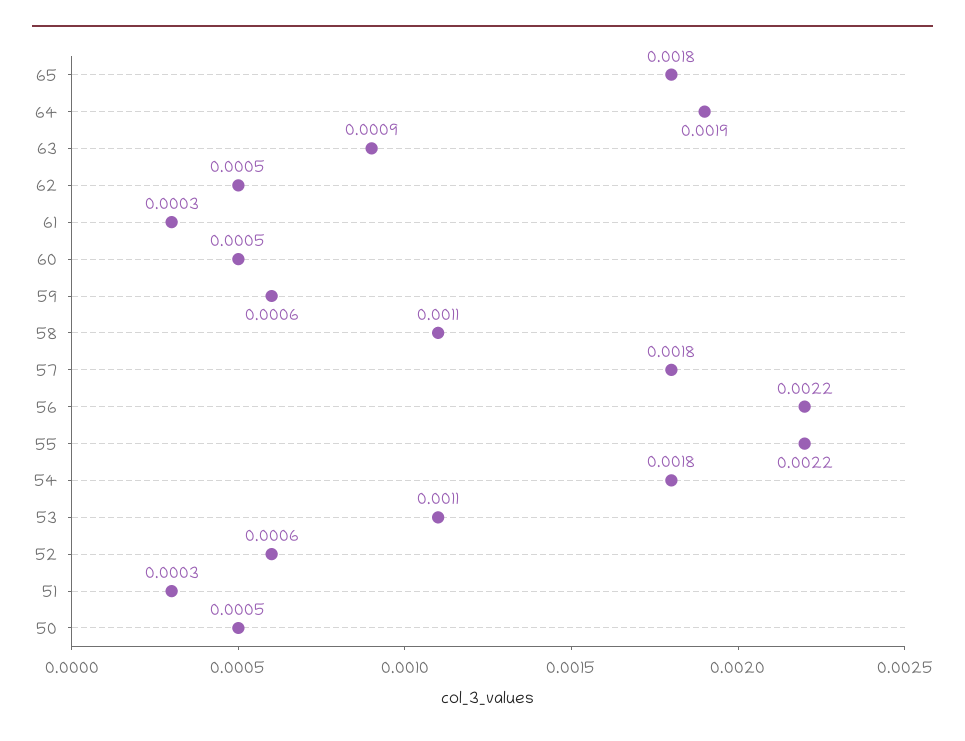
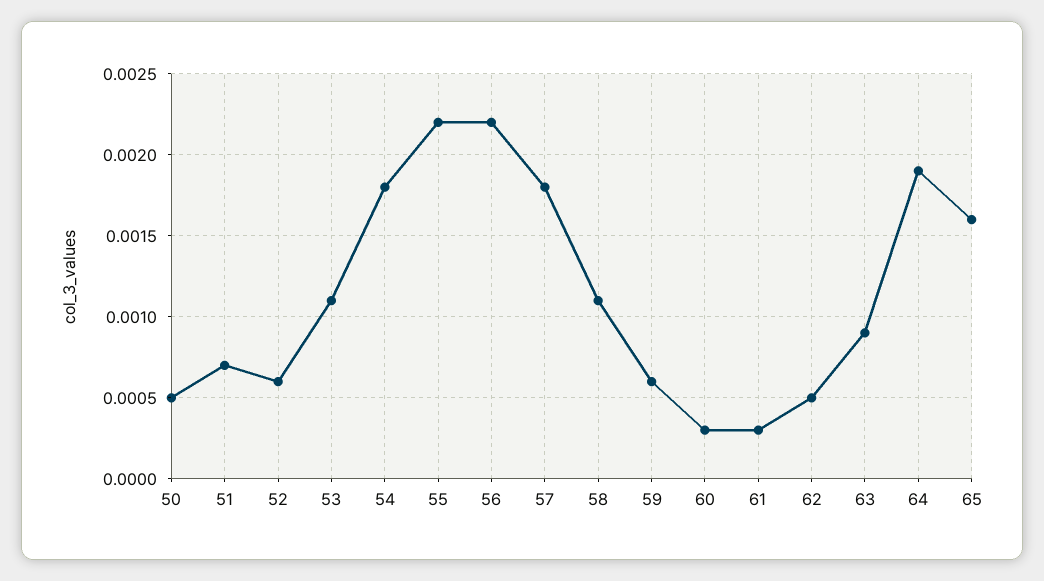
65: 0.0018 -> 0.0016
60: 0.0005 -> 0.0003
51: 0.0003 -> 0.0007

